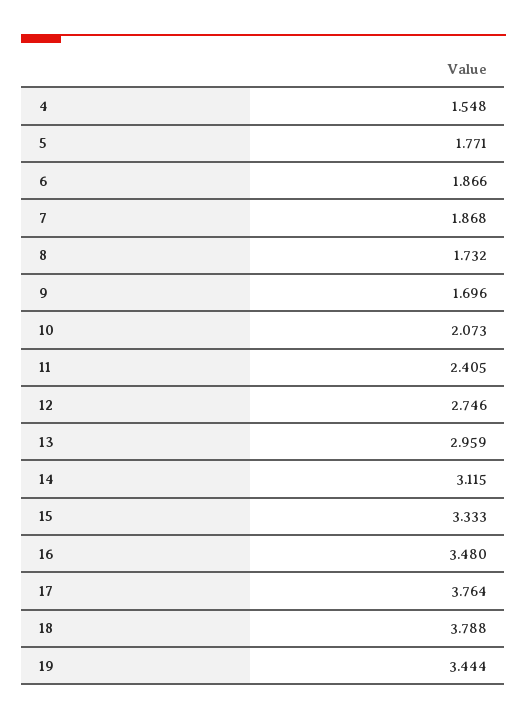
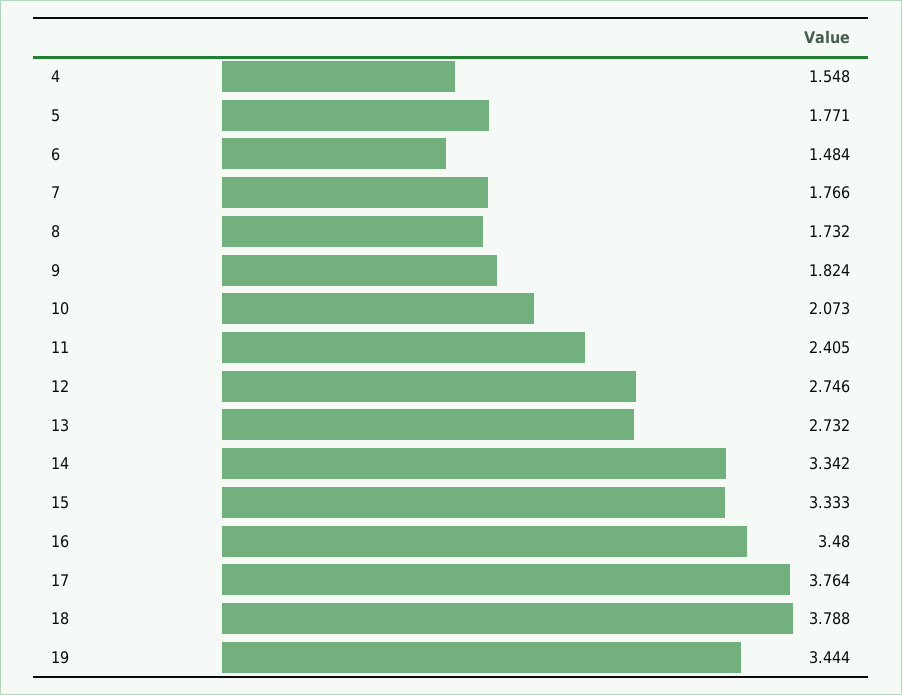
6: 1.866 -> 1.484
7: 1.868 -> 1.766
9: 1.696 -> 1.824
13: 2.959 -> 2.732
14: 3.115 -> 3.342

